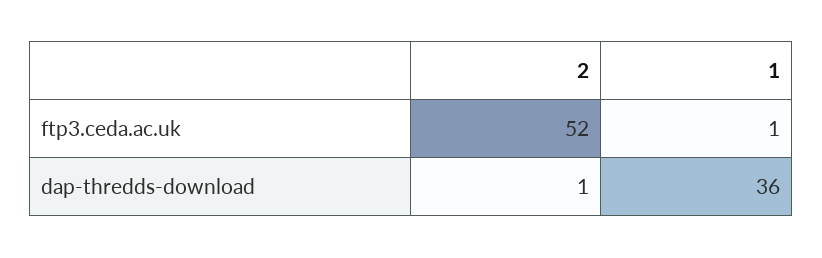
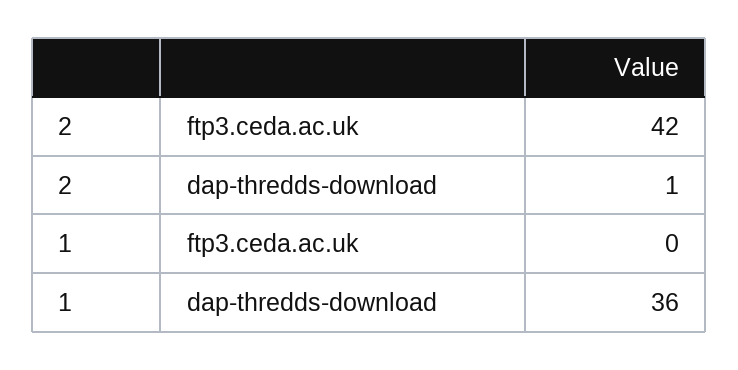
2, ftp3.ceda.ac.uk: 52 -> 42
1, ftp3.ceda.ac.uk: 1 -> 0

